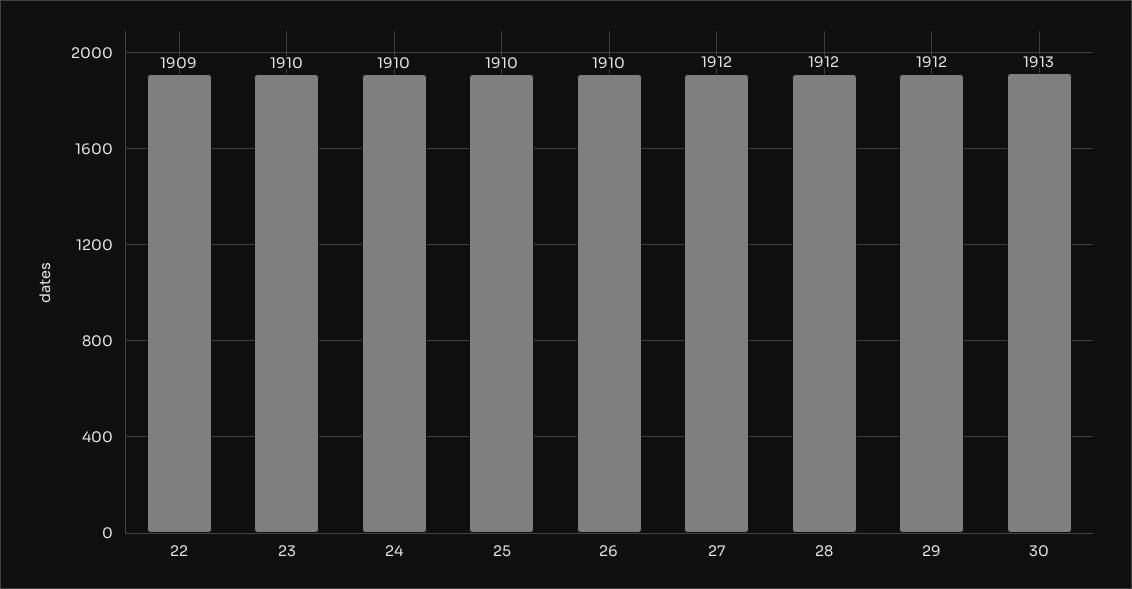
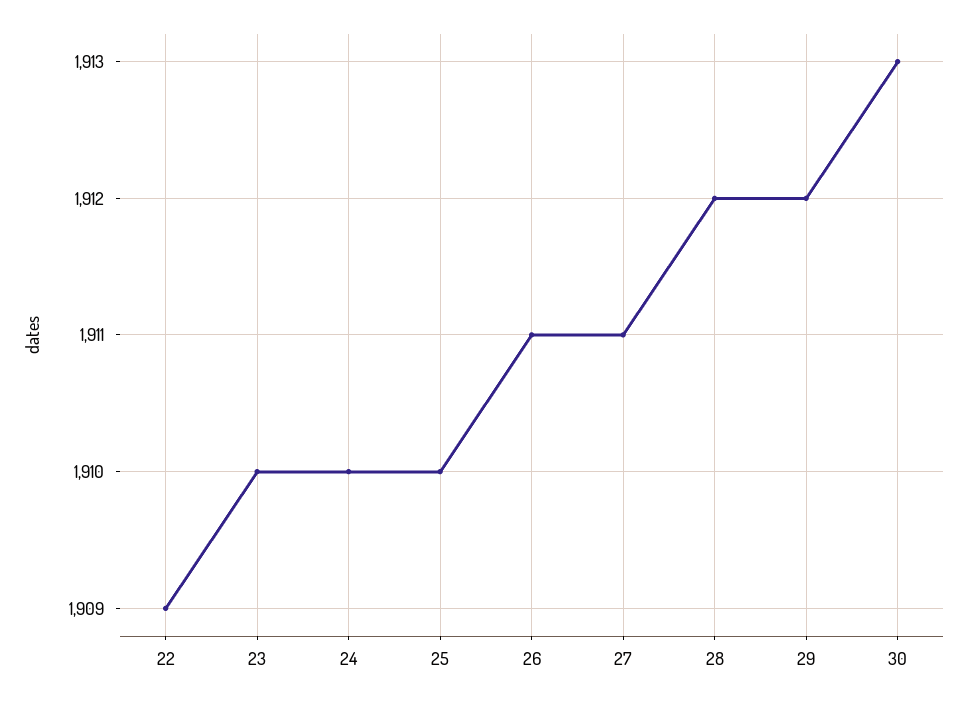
26: 1910 -> 1911
27: 1912 -> 1911

